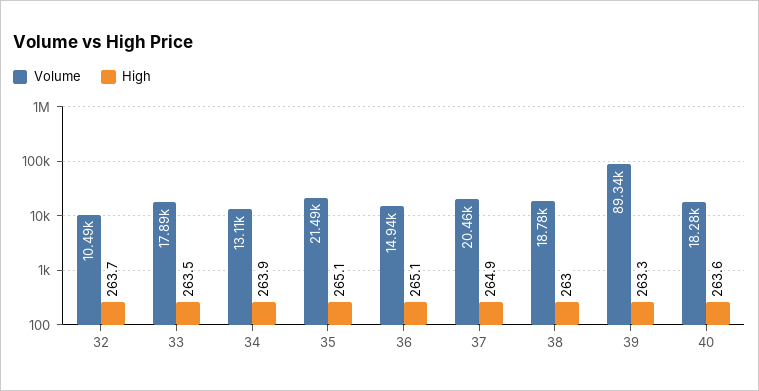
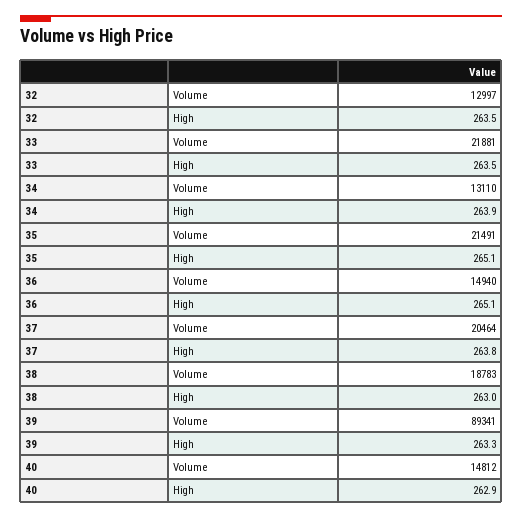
Volume, 32: 10490 -> 12997
High, 32: 263.7 -> 263.5
Volume, 33: 17890 -> 21881
High, 37: 264.9 -> 263.8
Volume, 40: 18280 -> 14812
High, 40: 263.6 -> 262.9

